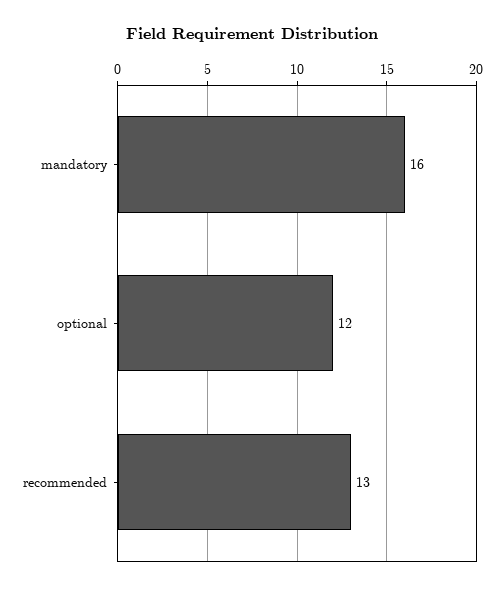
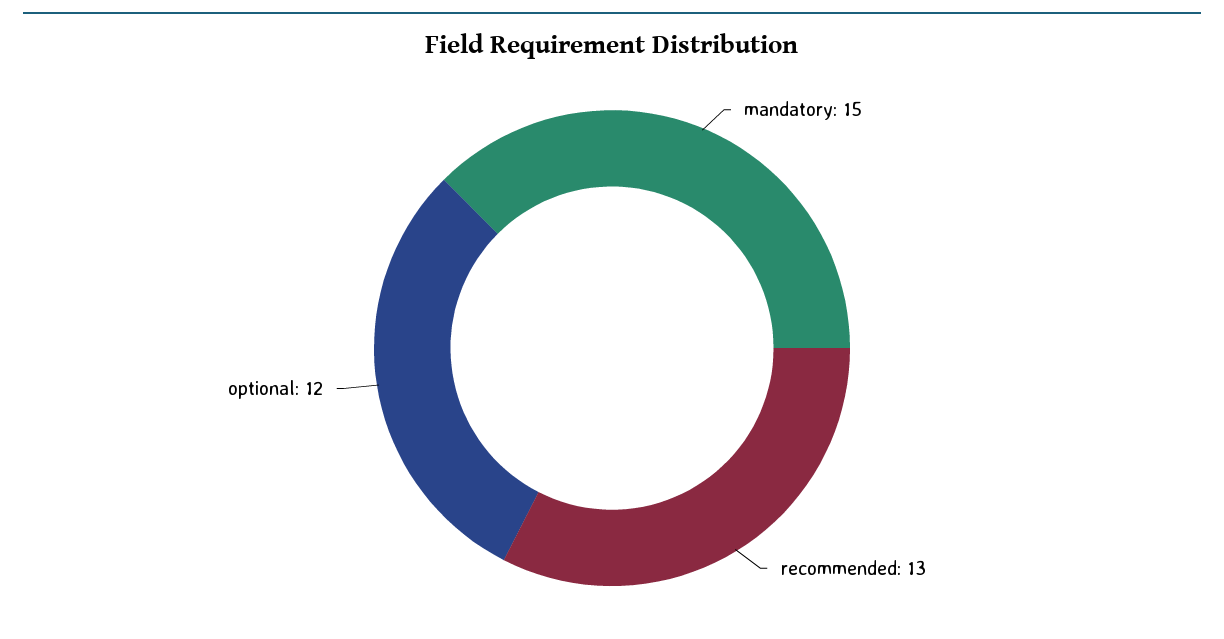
mandatory: 16 -> 15

